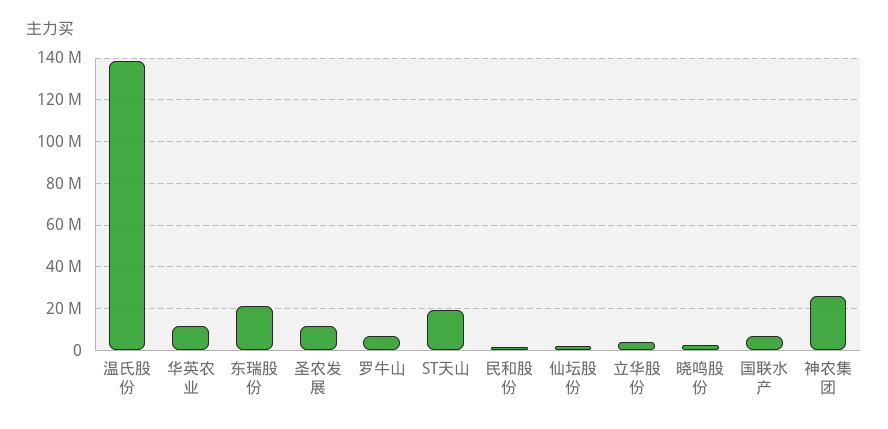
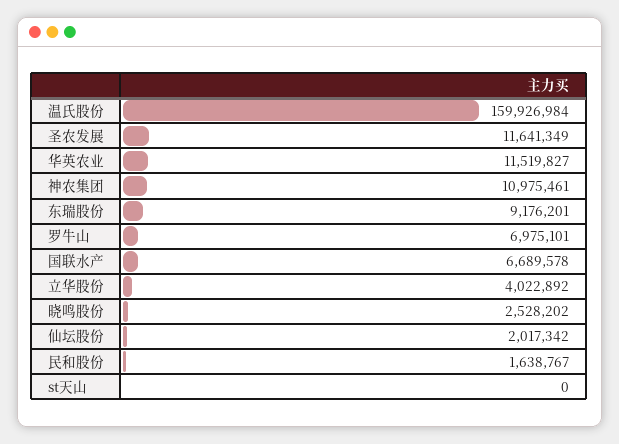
温氏股份: 140000000 -> 159926984
东瑞股份: 20000000 -> 9176201
ST天山: 20000000 -> 0
神农集团: 25000000 -> 10975461

